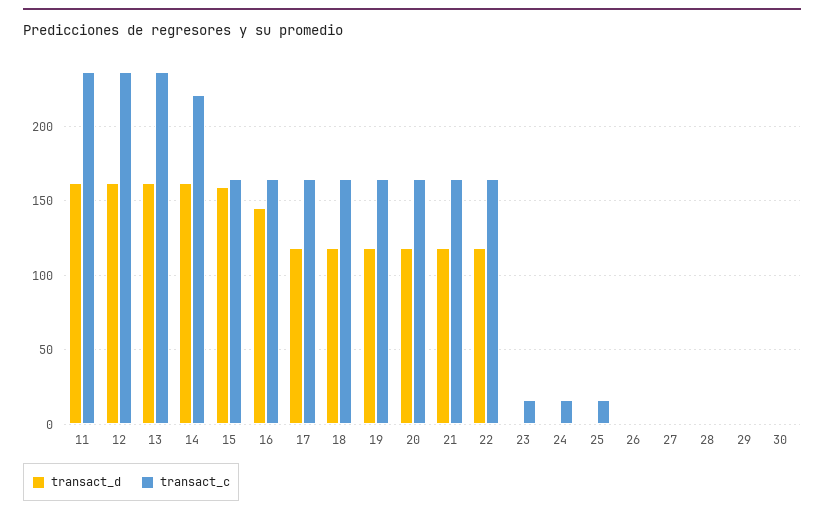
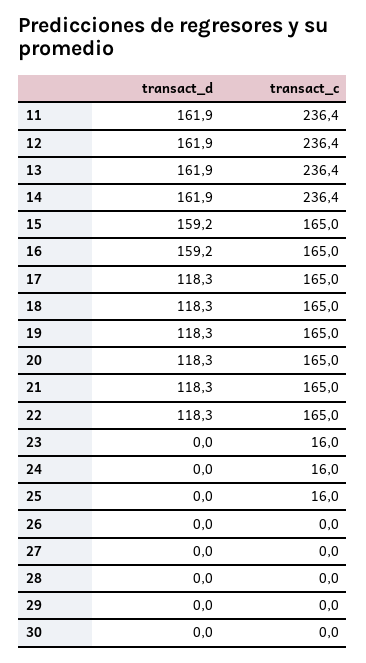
transact_c, 14: 220 -> 236.4
transact_d, 16: 145 -> 159.2

